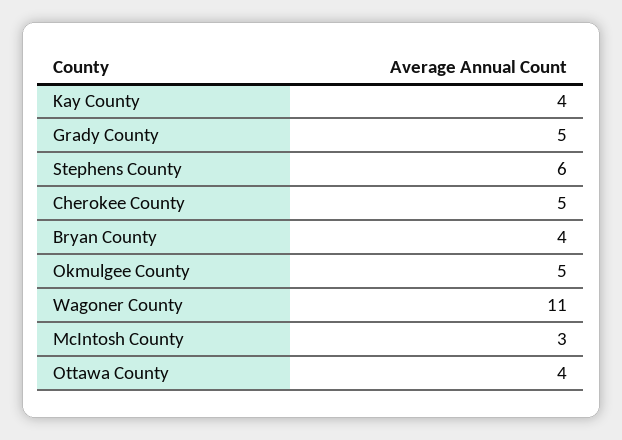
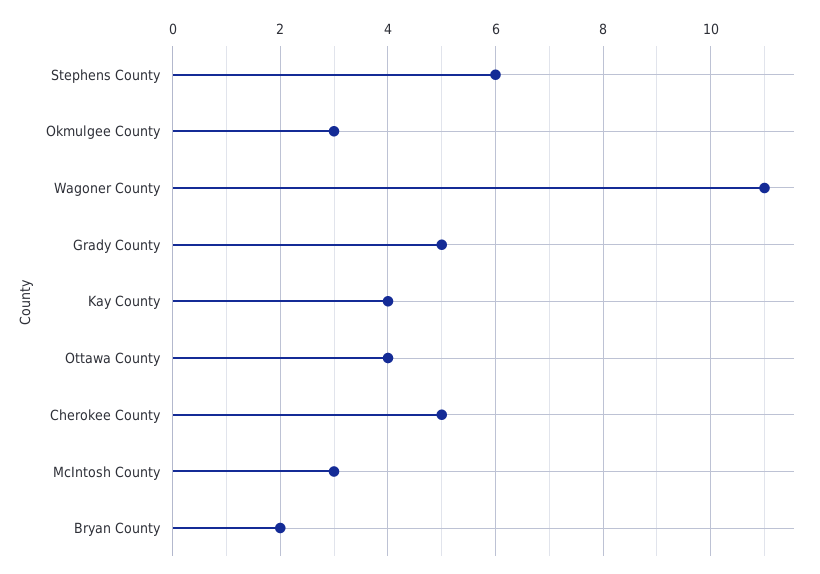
Bryan County: 4 -> 2
Okmulgee County: 5 -> 3

